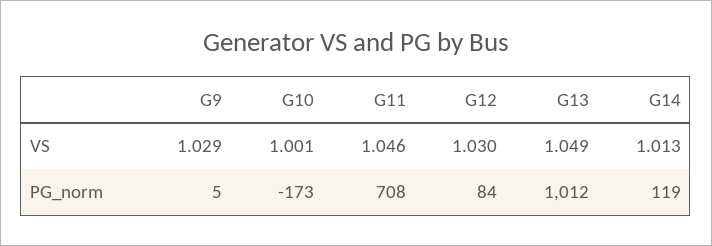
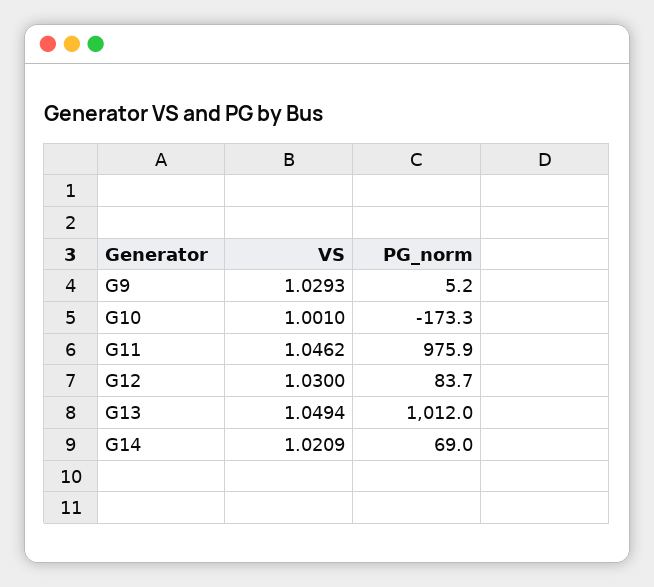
G14, VS: 1.013 -> 1.0209
G11, PG_norm: 708 -> 975.9
G14, PG_norm: 119 -> 69

